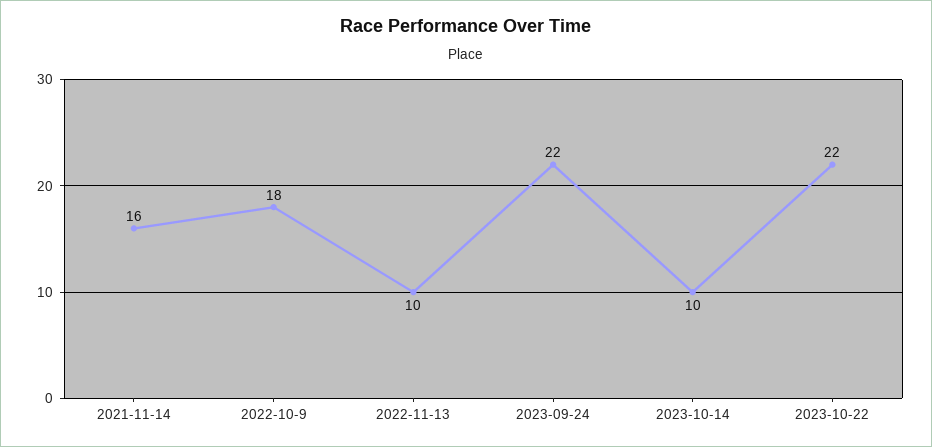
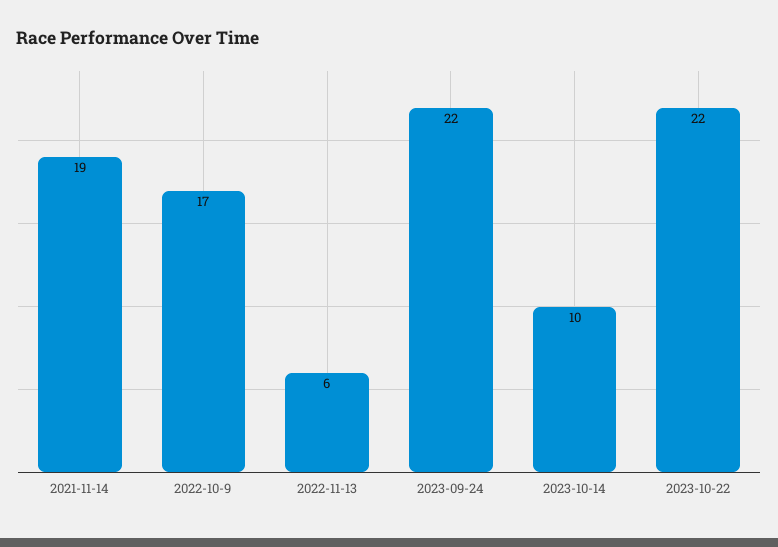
2021-11-14: 16 -> 19
2022-10-9: 18 -> 17
2022-11-13: 10 -> 6

